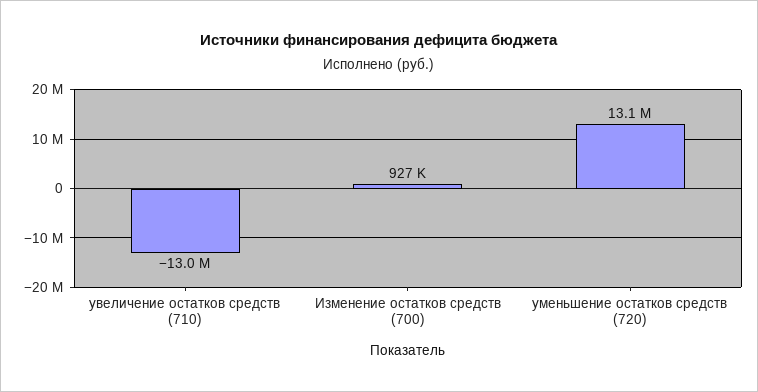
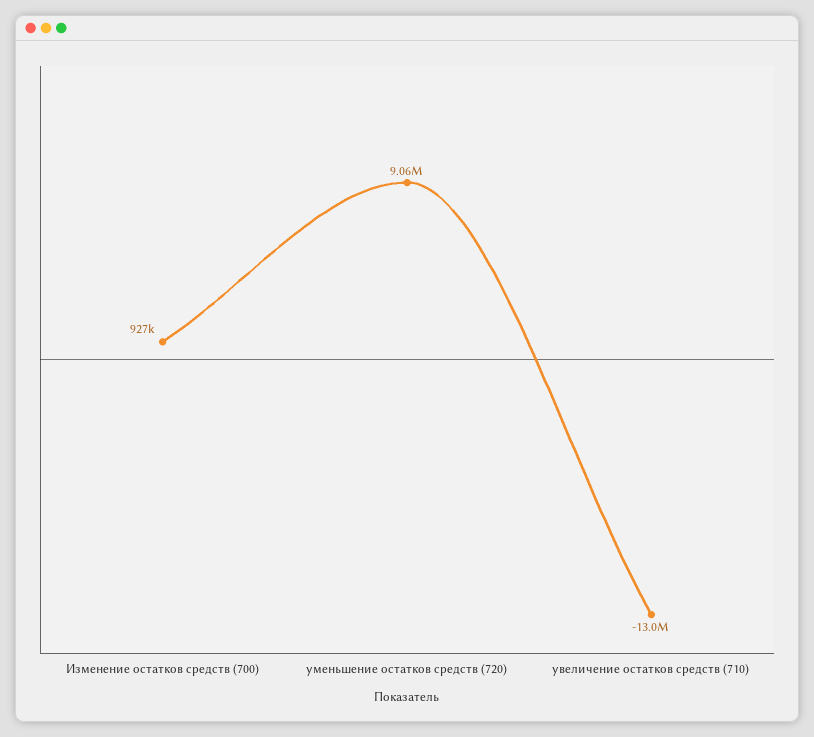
уменьшение остатков средств (720): 13100000 -> 9060000

